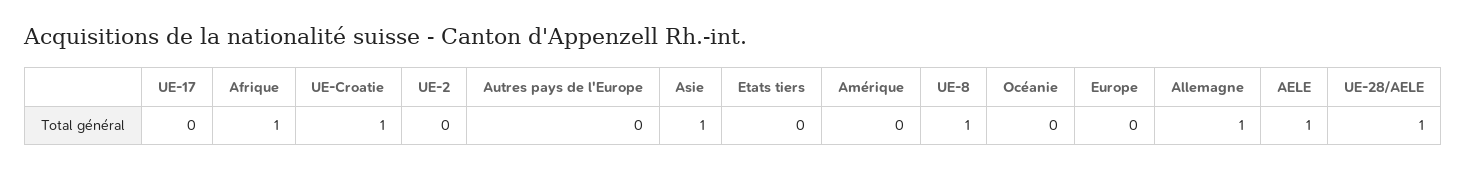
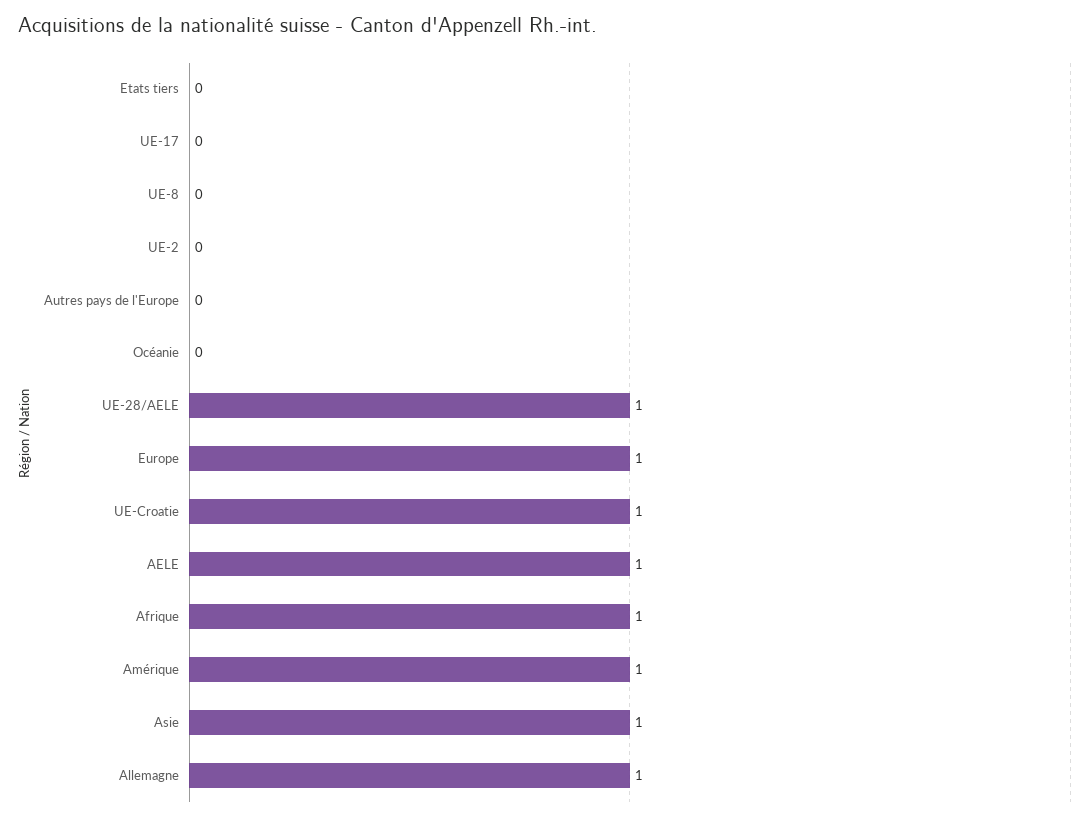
Amérique: 0 -> 1
UE-8: 1 -> 0
Europe: 0 -> 1

